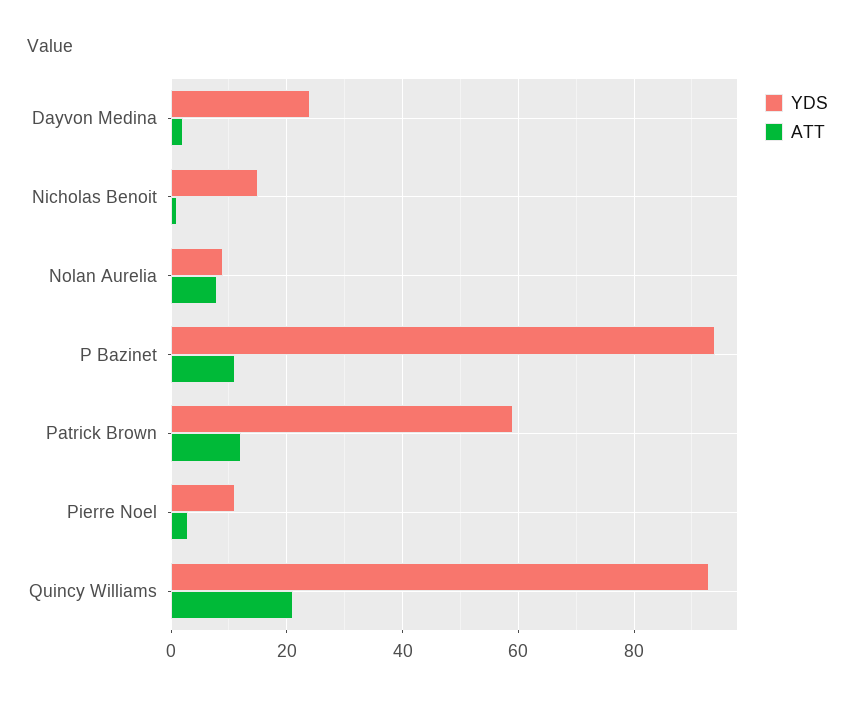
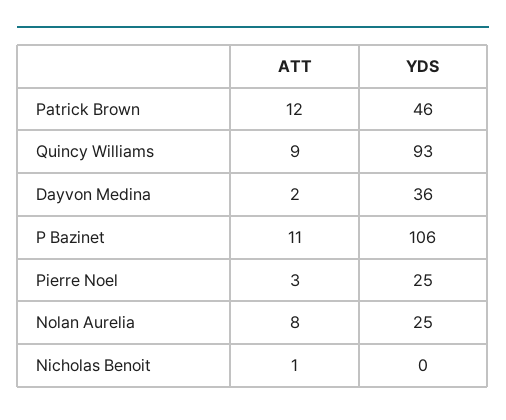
YDS, Dayvon Medina: 25 -> 36
YDS, Nicholas Benoit: 15 -> 0
YDS, Nolan Aurelia: 10 -> 25
YDS, P Bazinet: 95 -> 106
YDS, Patrick Brown: 60 -> 46
YDS, Pierre Noel: 10 -> 25
ATT, Quincy Williams: 20 -> 9

